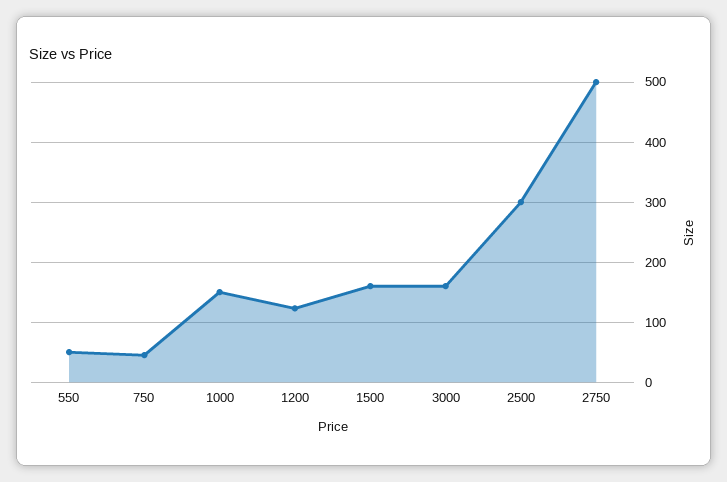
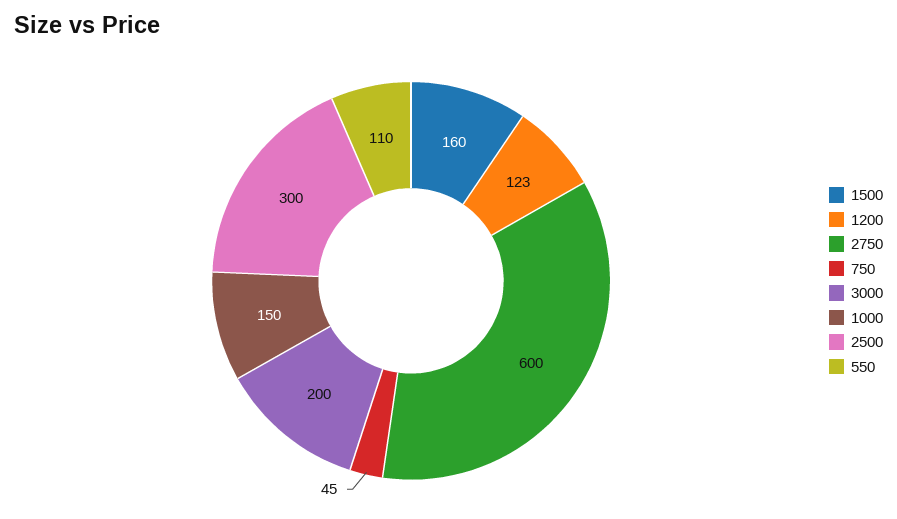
550: 50 -> 110
3000: 160 -> 200
2750: 500 -> 600

